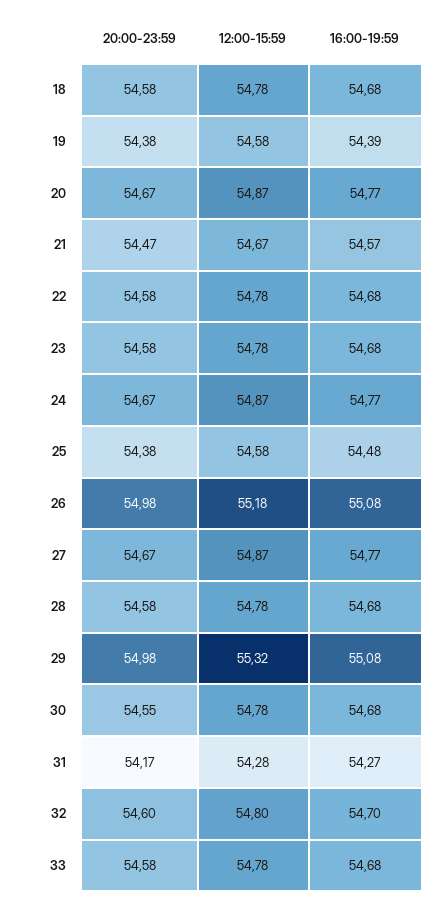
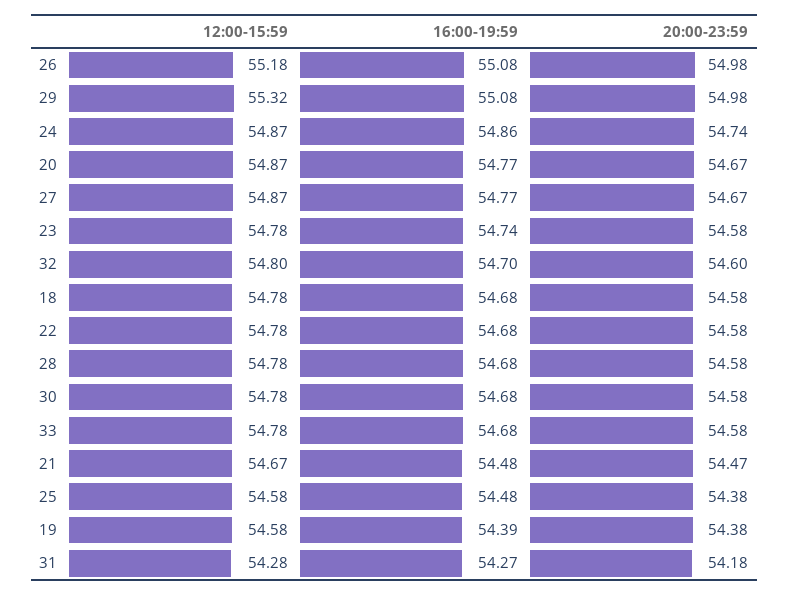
16:00-19:59, 21: 54.57 -> 54.48
16:00-19:59, 23: 54.68 -> 54.74
20:00-23:59, 24: 54.67 -> 54.74
16:00-19:59, 24: 54.77 -> 54.86
20:00-23:59, 30: 54.55 -> 54.58
20:00-23:59, 31: 54.17 -> 54.18

